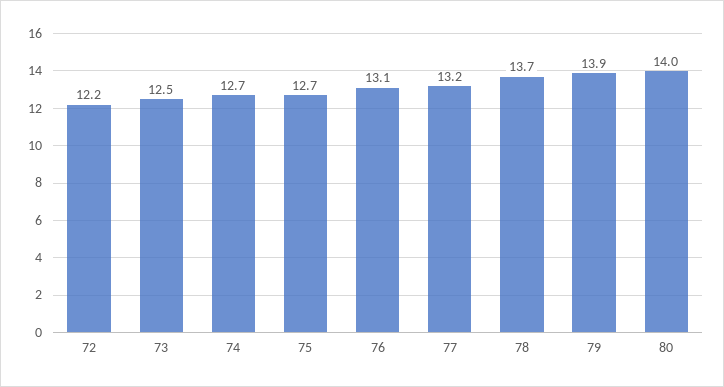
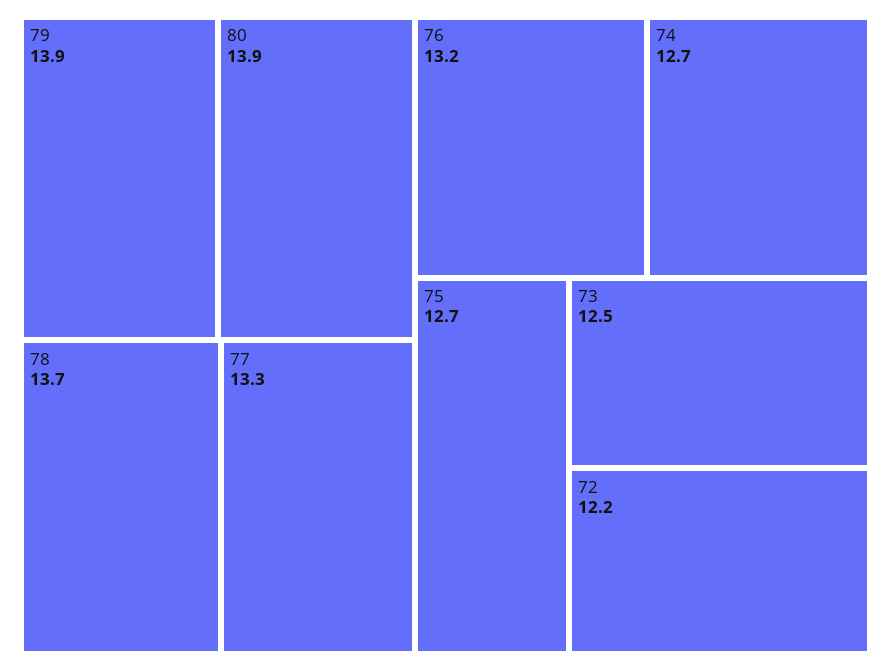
76: 13.1 -> 13.2
77: 13.2 -> 13.3
80: 14 -> 13.9

